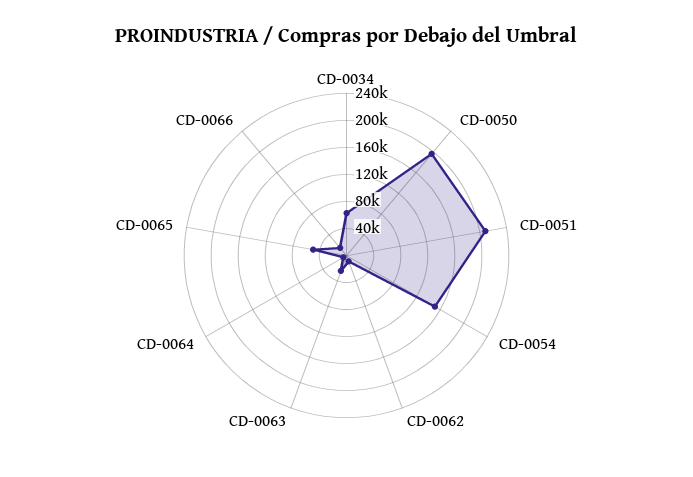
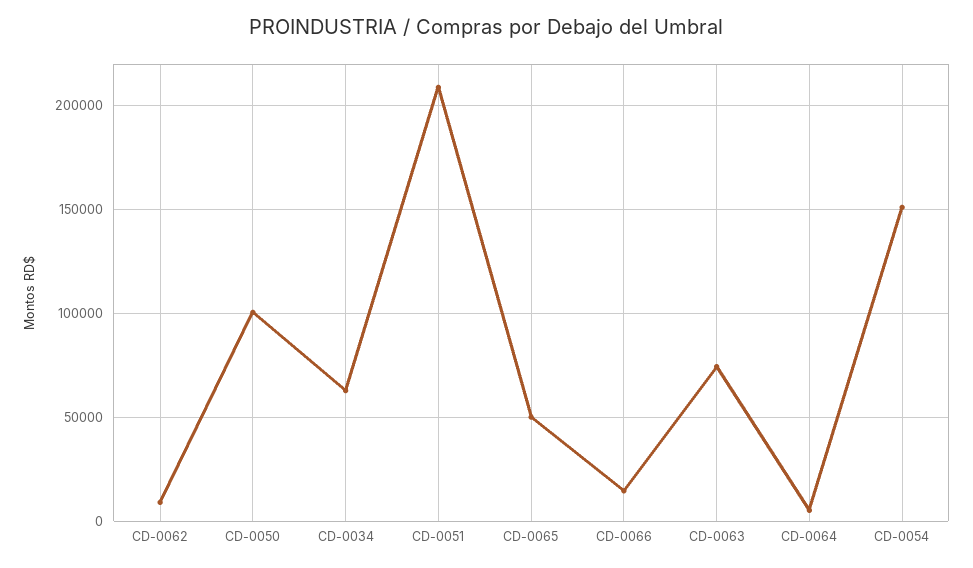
CD-0050: 200000 -> 100000
CD-0063: 20000 -> 75000

